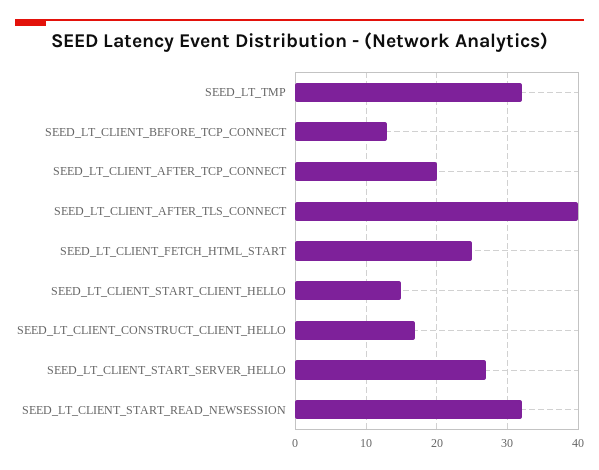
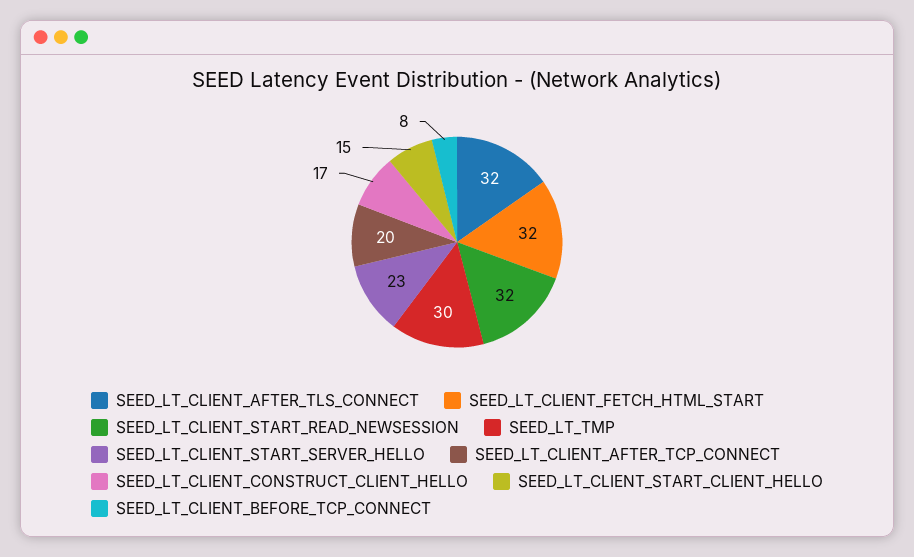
SEED_LT_TMP: 32 -> 30
SEED_LT_CLIENT_BEFORE_TCP_CONNECT: 13 -> 8
SEED_LT_CLIENT_AFTER_TLS_CONNECT: 40 -> 32
SEED_LT_CLIENT_FETCH_HTML_START: 25 -> 32
SEED_LT_CLIENT_START_SERVER_HELLO: 27 -> 23

